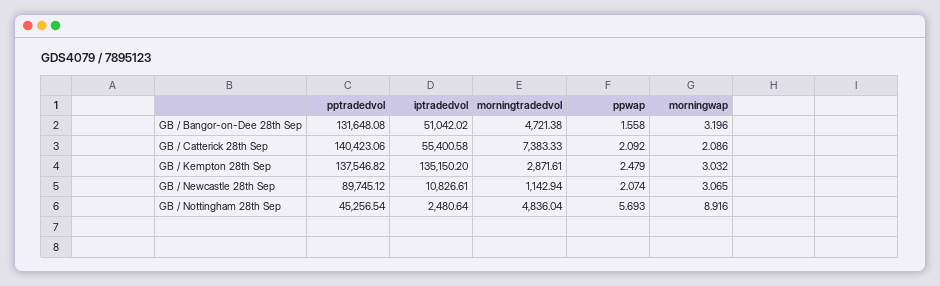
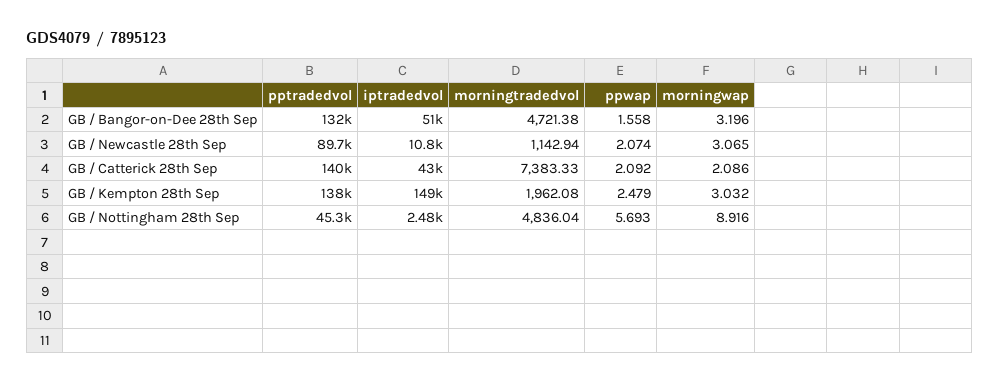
iptradedvol, GB / Catterick 28th Sep: 55400.58 -> 43000
iptradedvol, GB / Kempton 28th Sep: 135150.2 -> 149000
morningtradedvol, GB / Kempton 28th Sep: 2871.61 -> 1962.08

